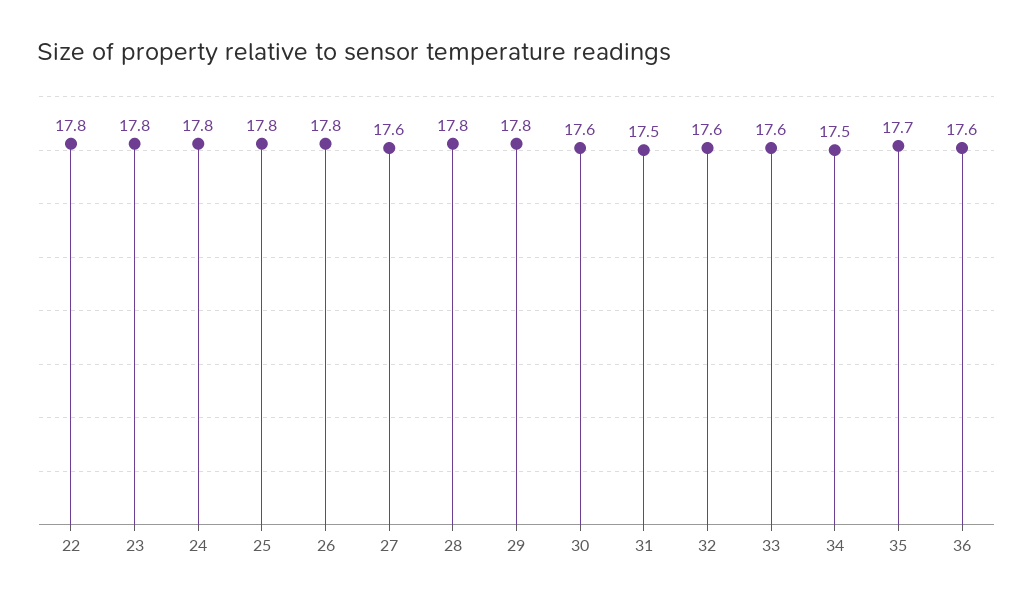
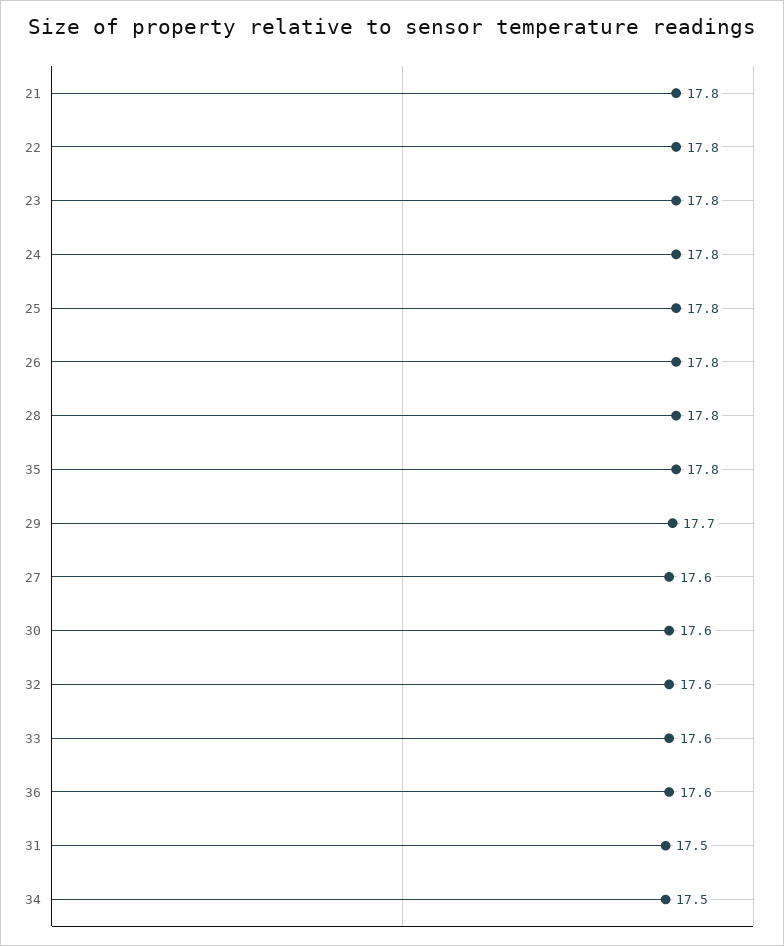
29: 17.8 -> 17.7
35: 17.7 -> 17.8
21: none -> 17.8

